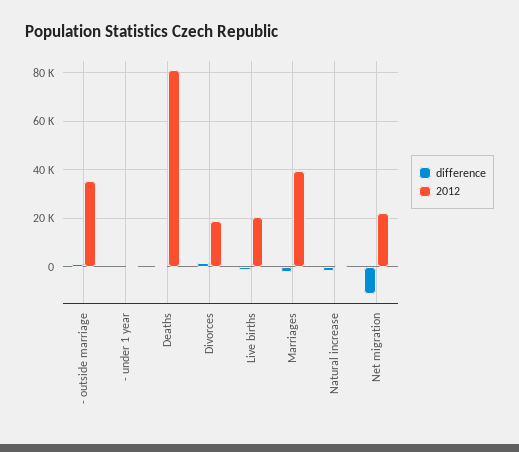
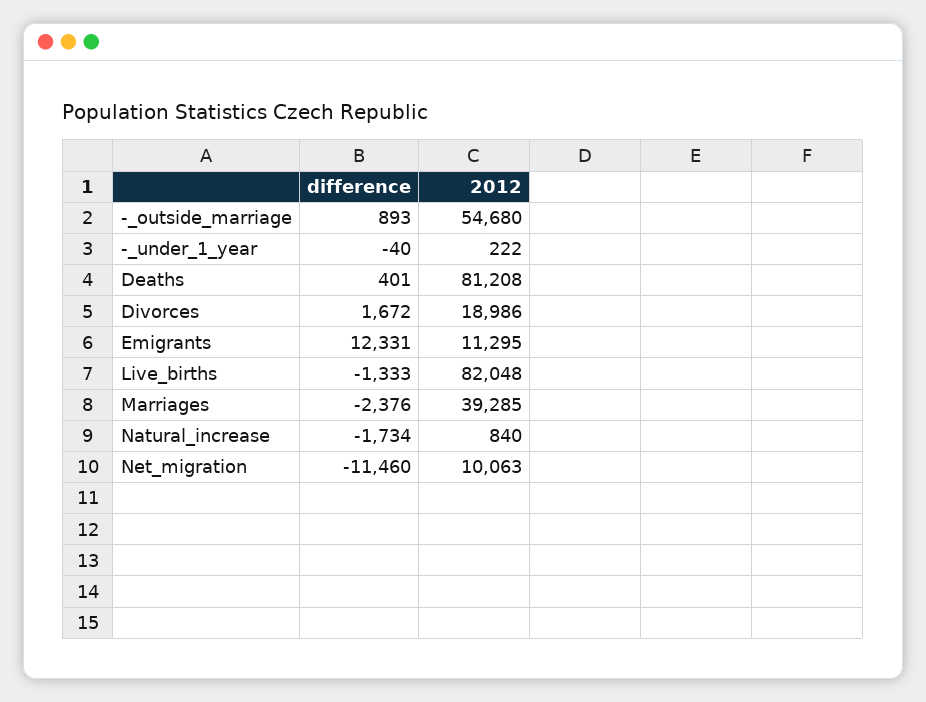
2012, - outside marriage: 35000 -> 54680
2012, Live births: 20000 -> 82048
2012, Net migration: 22500 -> 10063
difference, Emigrants: none -> 12331
2012, Emigrants: none -> 11295

